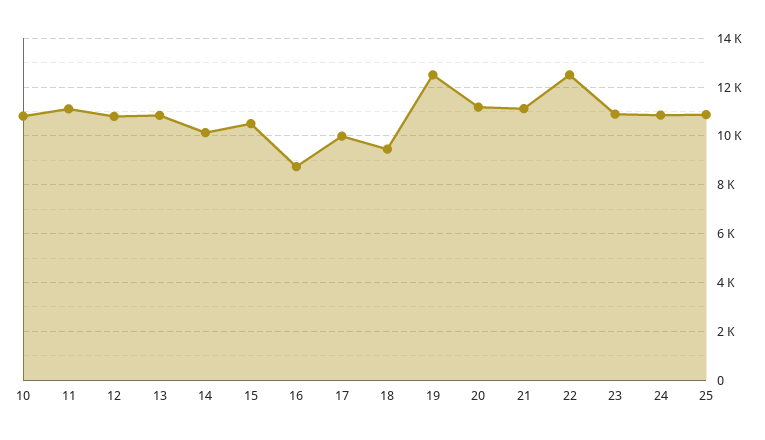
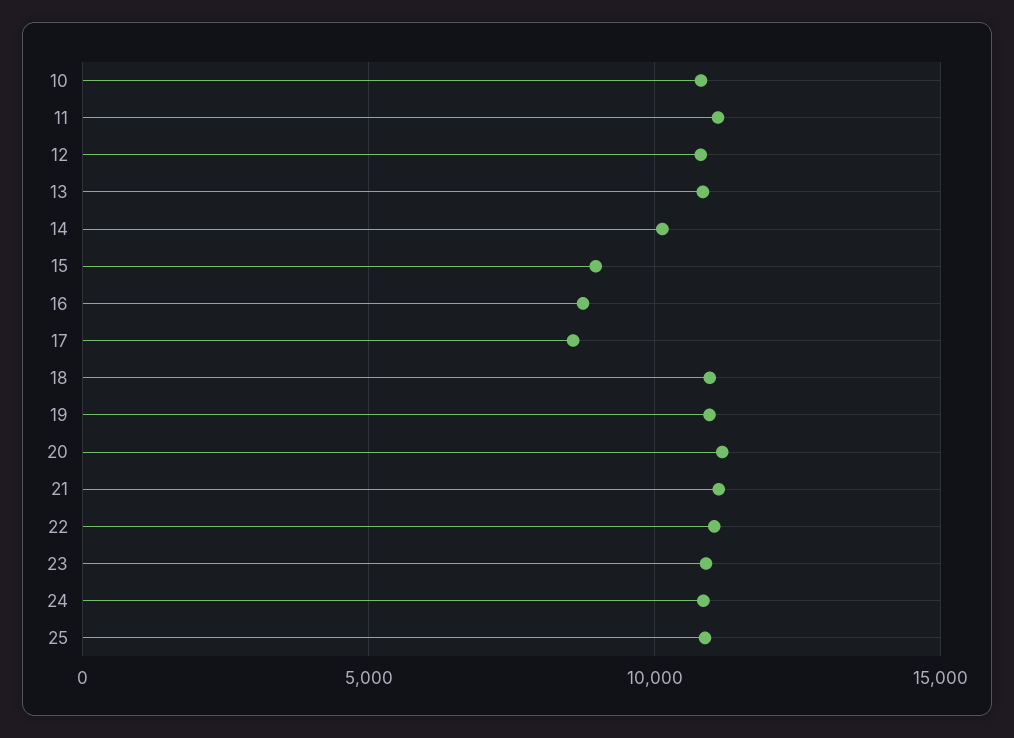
15: 10500 -> 9000
17: 10000 -> 8500
18: 9500 -> 11000
19: 12500 -> 11000
22: 12500 -> 11000

